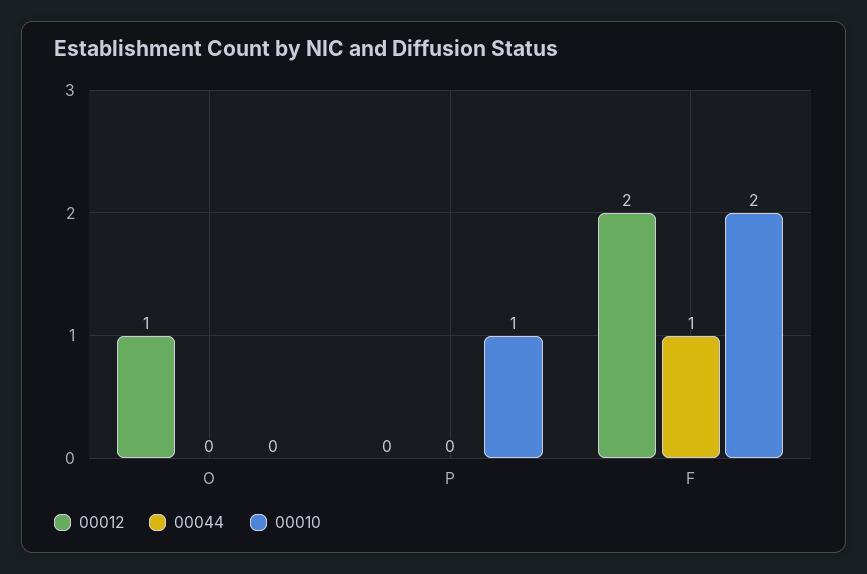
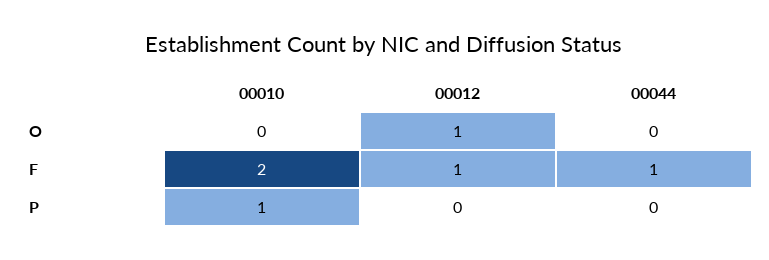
00012, F: 2 -> 1

